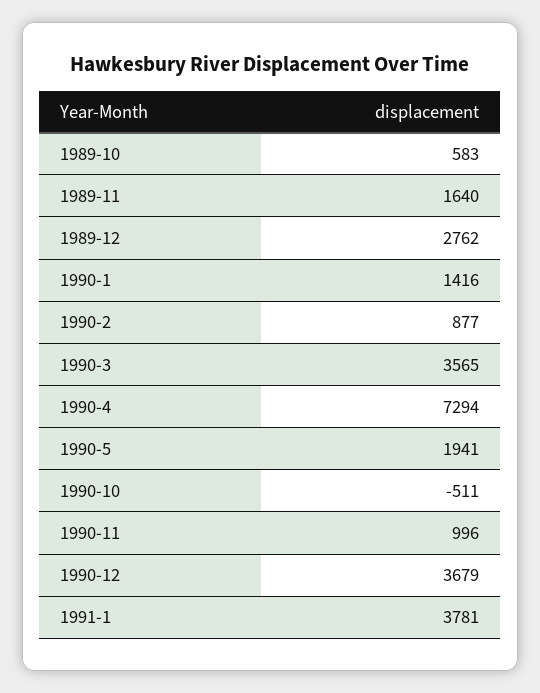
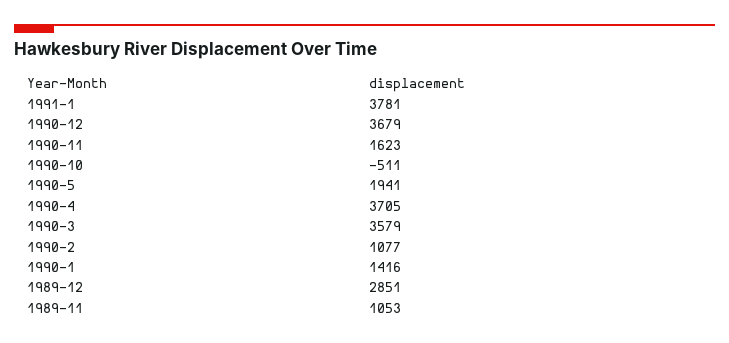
1989-10: 583 -> none
1989-11: 1640 -> 1053
1989-12: 2762 -> 2851
1990-2: 877 -> 1077
1990-3: 3565 -> 3579
1990-4: 7294 -> 3705
1990-11: 996 -> 1623

